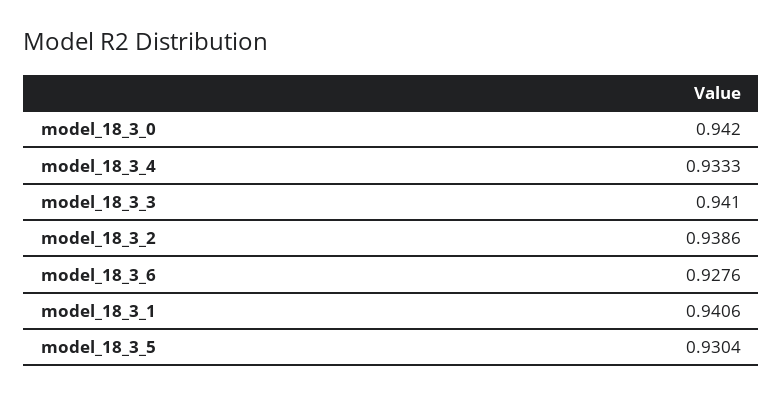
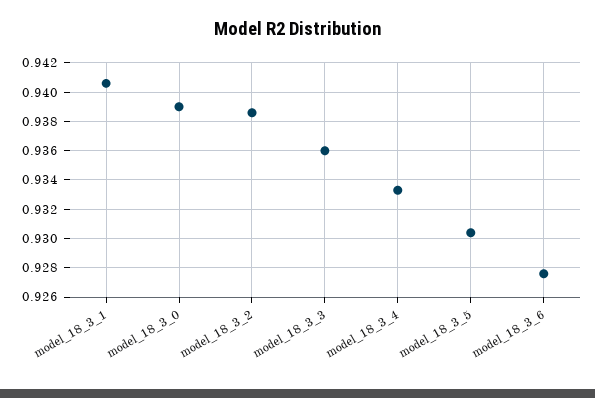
model_18_3_0: 0.942 -> 0.939
model_18_3_3: 0.941 -> 0.936

